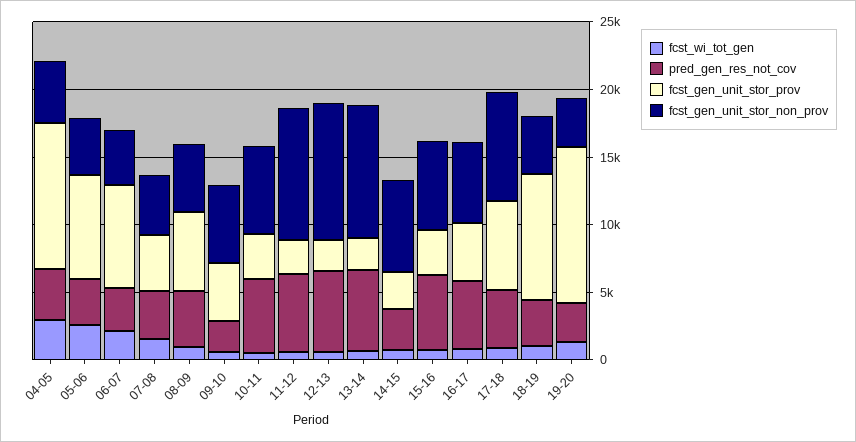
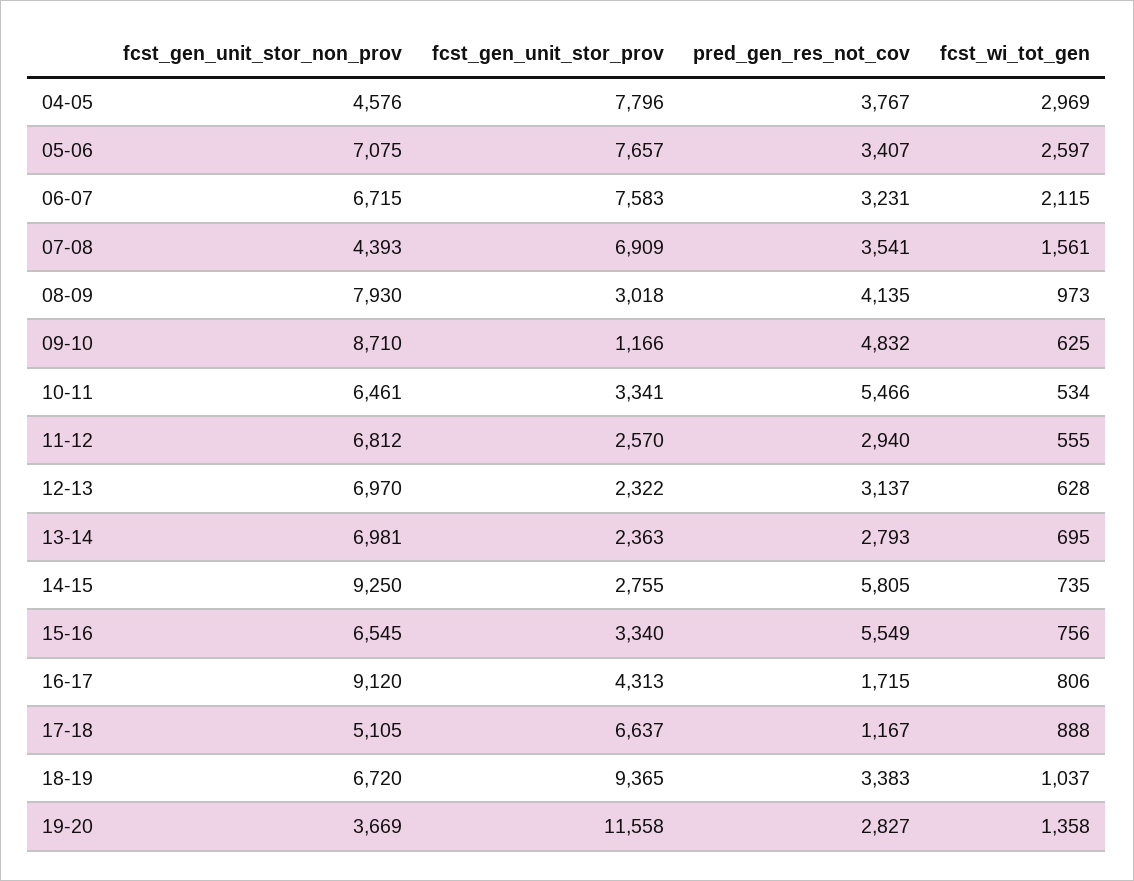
fcst_gen_unit_stor_prov, 04-05: 11000 -> 7796
fcst_gen_unit_stor_non_prov, 05-06: 4000 -> 7075
fcst_gen_unit_stor_non_prov, 06-07: 4000 -> 6715
fcst_gen_unit_stor_prov, 07-08: 4000 -> 6909
fcst_gen_unit_stor_prov, 08-09: 6000 -> 3018
fcst_gen_unit_stor_non_prov, 08-09: 5000 -> 7930
pred_gen_res_not_cov, 09-10: 2000 -> 4832
fcst_gen_unit_stor_prov, 09-10: 4000 -> 1166
fcst_gen_unit_stor_non_prov, 09-10: 6000 -> 8710
pred_gen_res_not_cov, 11-12: 6000 -> 2940
fcst_gen_unit_stor_non_prov, 11-12: 10000 -> 6812
pred_gen_res_not_cov, 12-13: 6000 -> 3137
fcst_gen_unit_stor_non_prov, 12-13: 10000 -> 6970
pred_gen_res_not_cov, 13-14: 6000 -> 2793
fcst_gen_unit_stor_non_prov, 13-14: 10000 -> 6981
pred_gen_res_not_cov, 14-15: 3000 -> 5805
fcst_gen_unit_stor_non_prov, 14-15: 7000 -> 9250
pred_gen_res_not_cov, 16-17: 5000 -> 1715
fcst_gen_unit_stor_non_prov, 16-17: 6000 -> 9120
pred_gen_res_not_cov, 17-18: 4000 -> 1167
fcst_gen_unit_stor_non_prov, 17-18: 8000 -> 5105
fcst_gen_unit_stor_non_prov, 18-19: 4000 -> 6720

